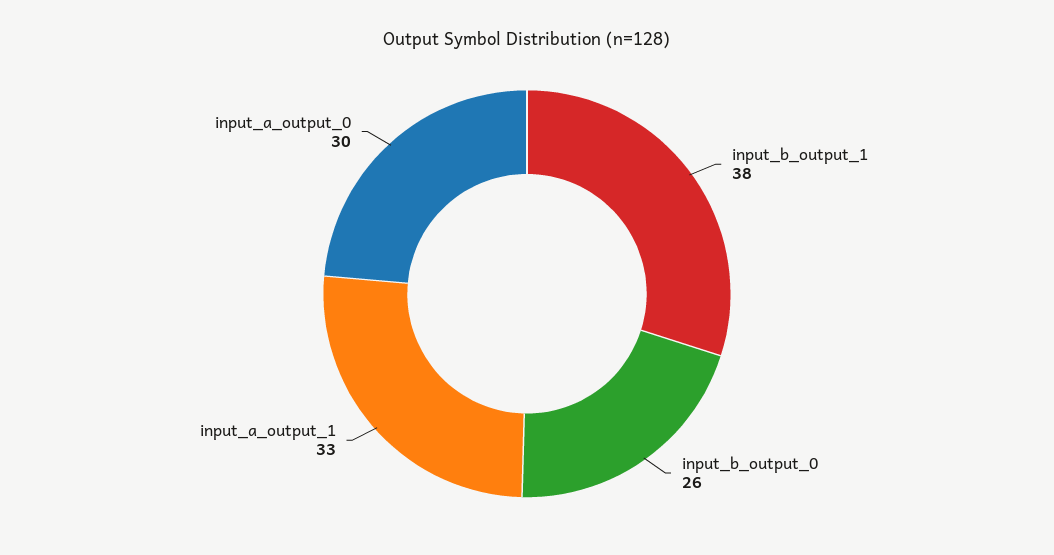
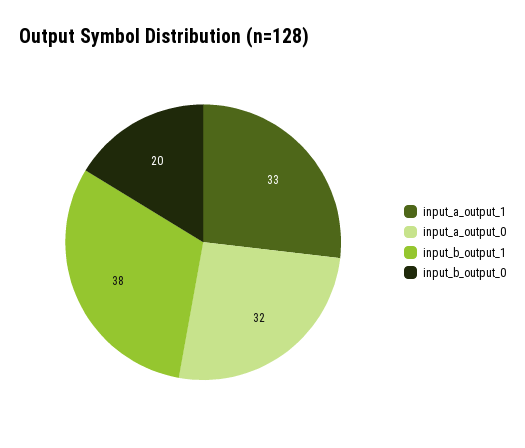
input_b_output_0: 26 -> 20
input_a_output_0: 30 -> 32

